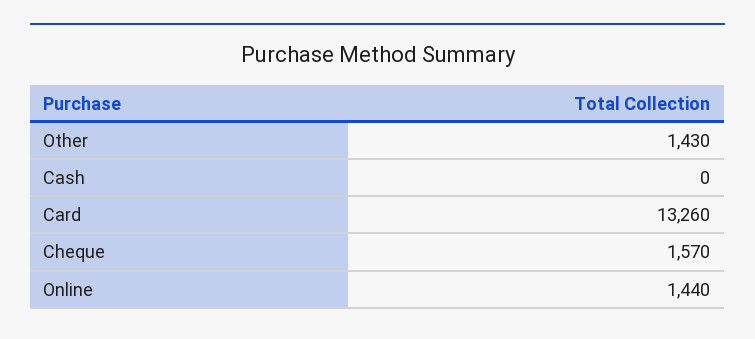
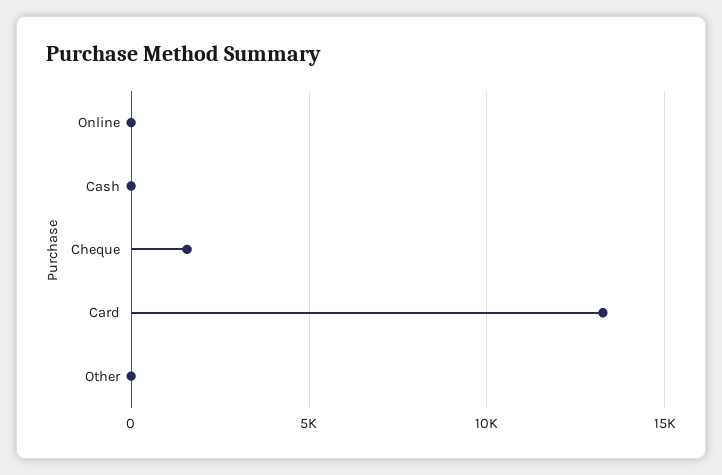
Other: 1430 -> 0
Online: 1440 -> 0

